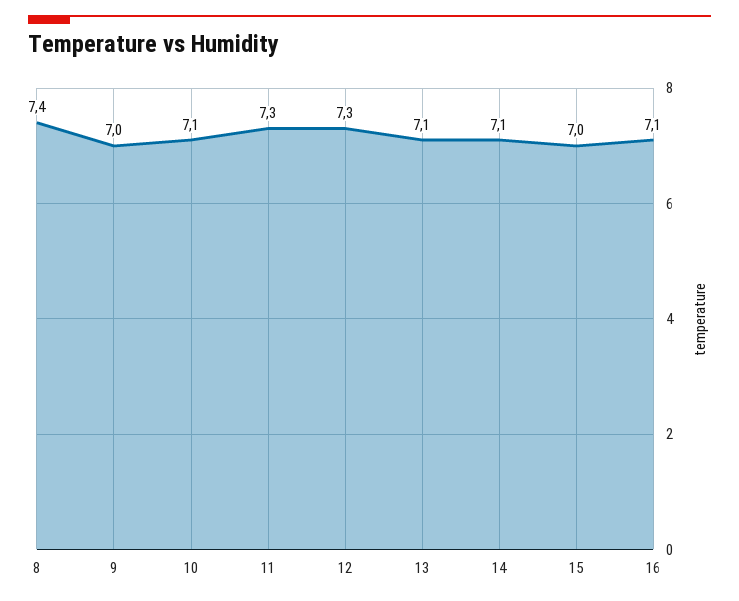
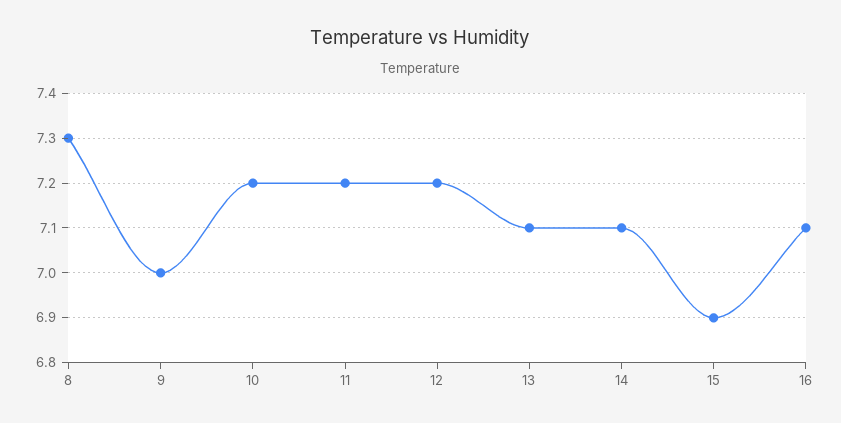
8: 7.4 -> 7.3
10: 7.1 -> 7.2
11: 7.3 -> 7.2
12: 7.3 -> 7.2
15: 7 -> 6.9

